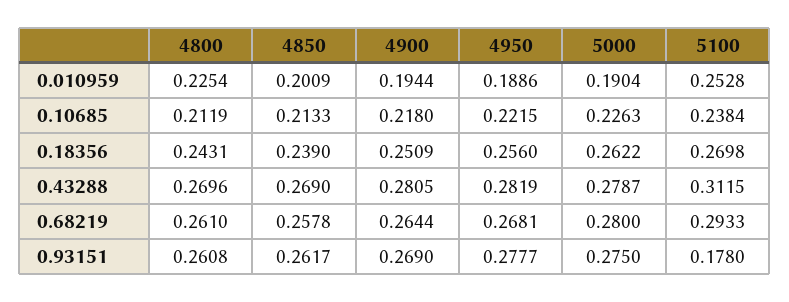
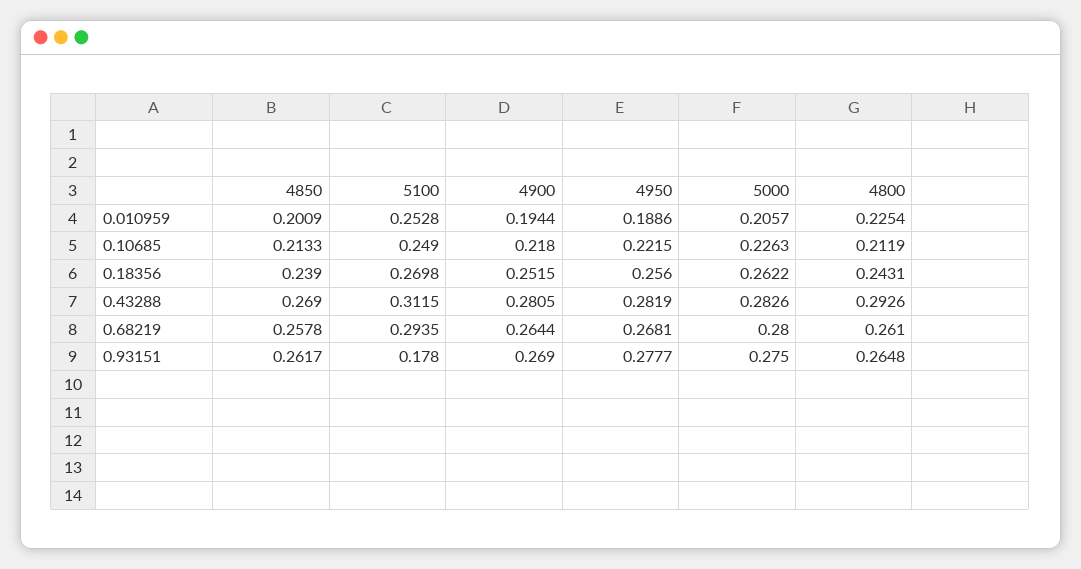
5000, 0.010959: 0.1904 -> 0.2057
5100, 0.10685: 0.2384 -> 0.249
4900, 0.18356: 0.2509 -> 0.2515
4800, 0.43288: 0.2696 -> 0.2926
5000, 0.43288: 0.2787 -> 0.2826
5100, 0.68219: 0.2933 -> 0.2935
4800, 0.93151: 0.2608 -> 0.2648

